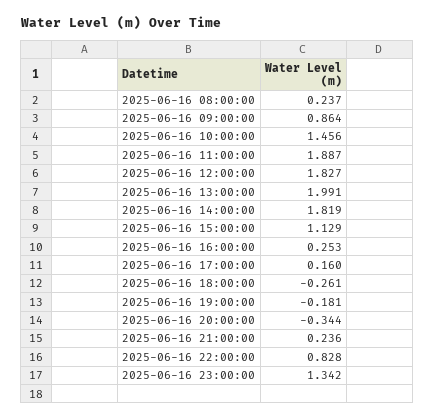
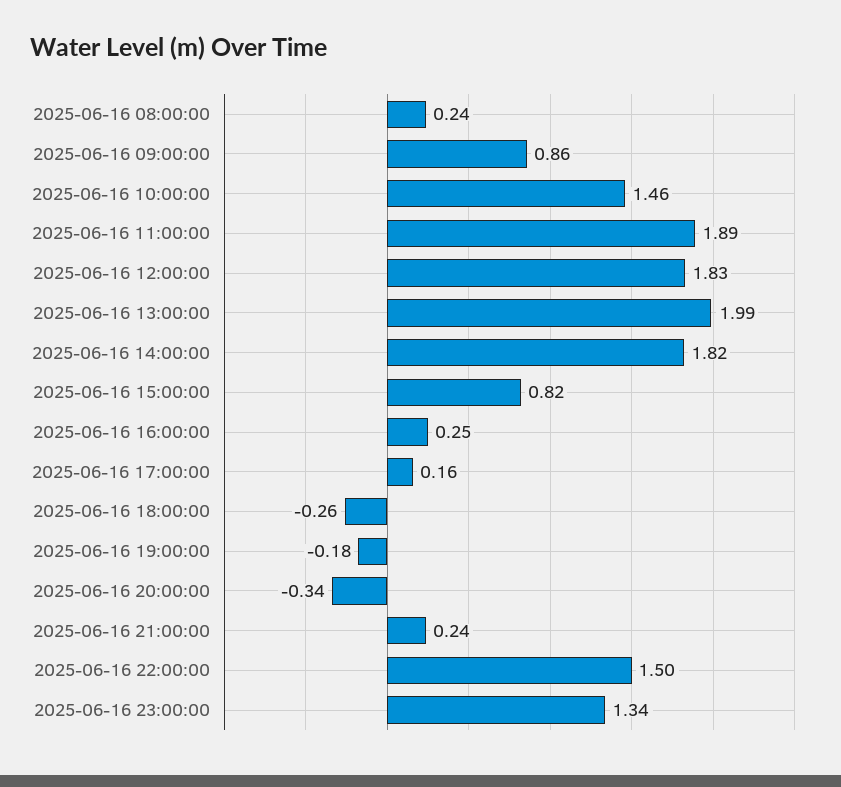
2025-06-16 15:00:00: 1.129 -> 0.82
2025-06-16 22:00:00: 0.828 -> 1.5

